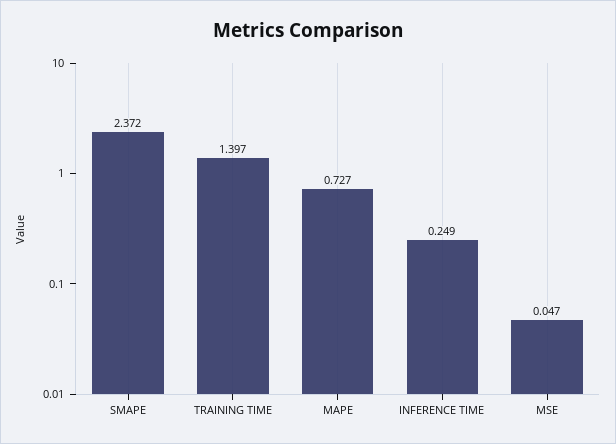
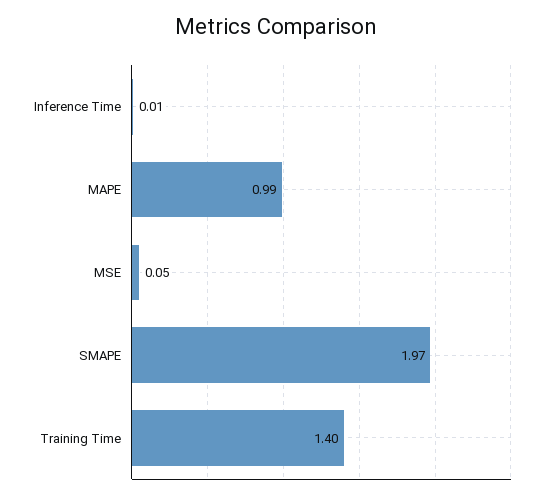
SMAPE: 2.372 -> 1.97
MAPE: 0.727 -> 0.99
INFERENCE TIME: 0.249 -> 0.01

